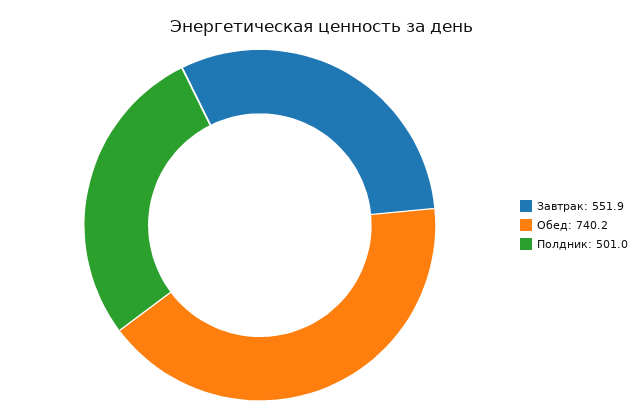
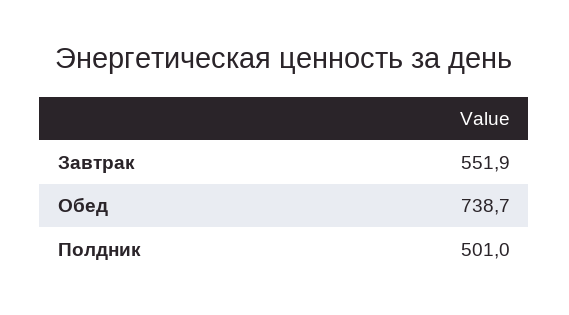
Обед: 740.2 -> 738.7

